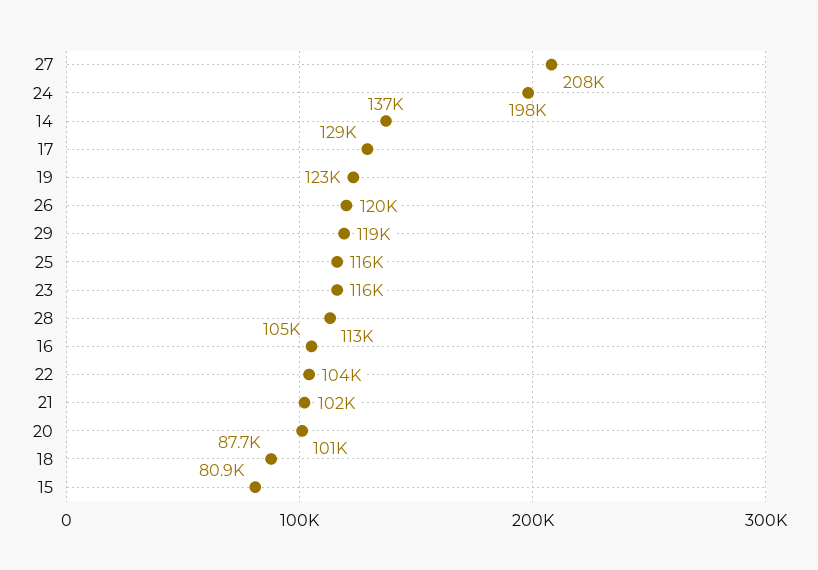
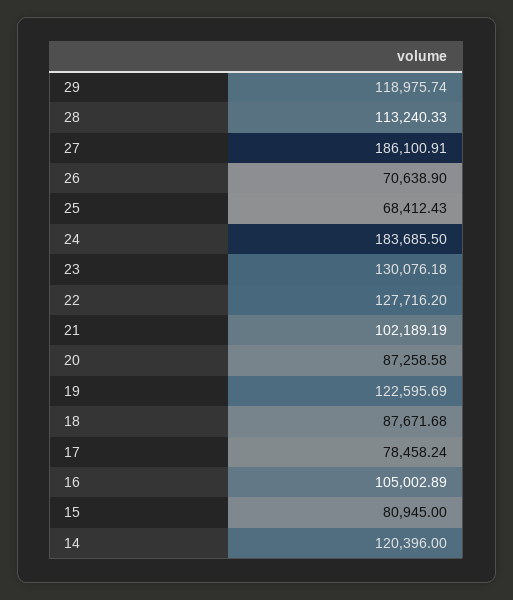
27: 208000 -> 186100.91
24: 198000 -> 183685.5
14: 137000 -> 120396
17: 129000 -> 78458.24
26: 120000 -> 70638.9
25: 116000 -> 68412.43
23: 116000 -> 130076.18
22: 104000 -> 127716.2
20: 101000 -> 87258.58

